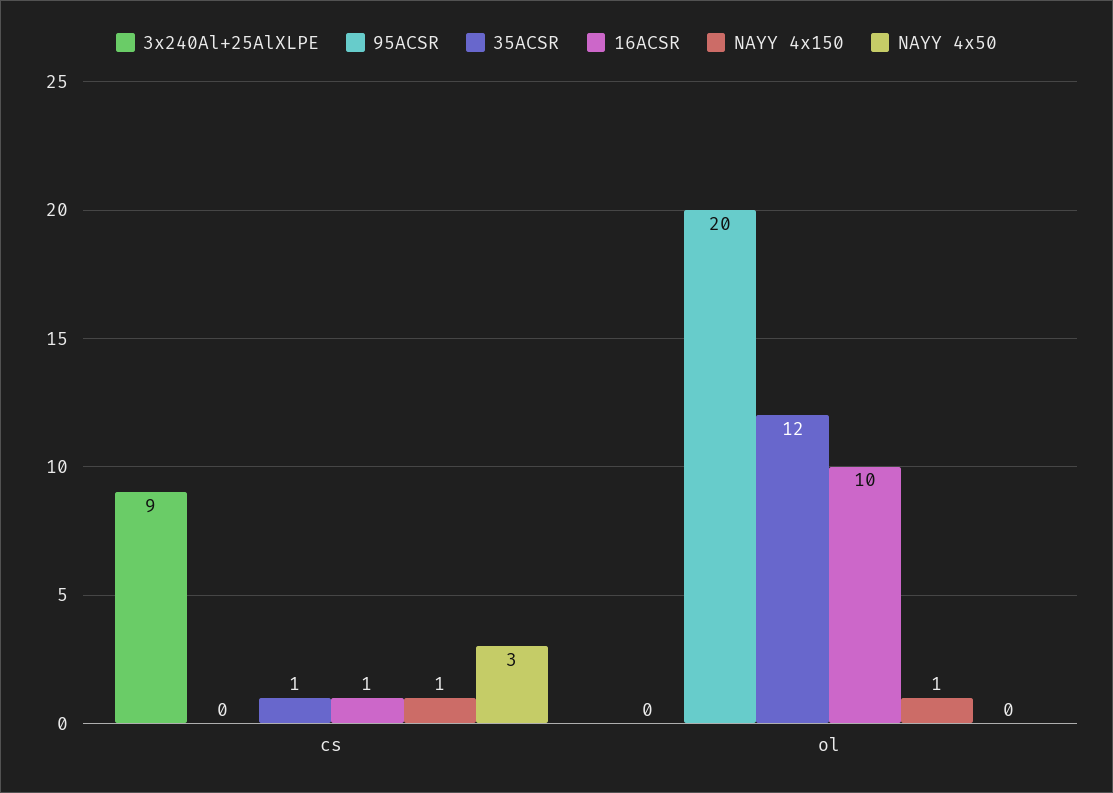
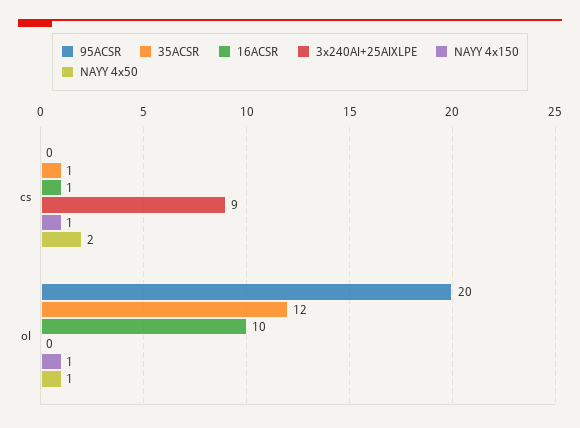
NAYY 4x50, cs: 3 -> 2
NAYY 4x50, ol: 0 -> 1

